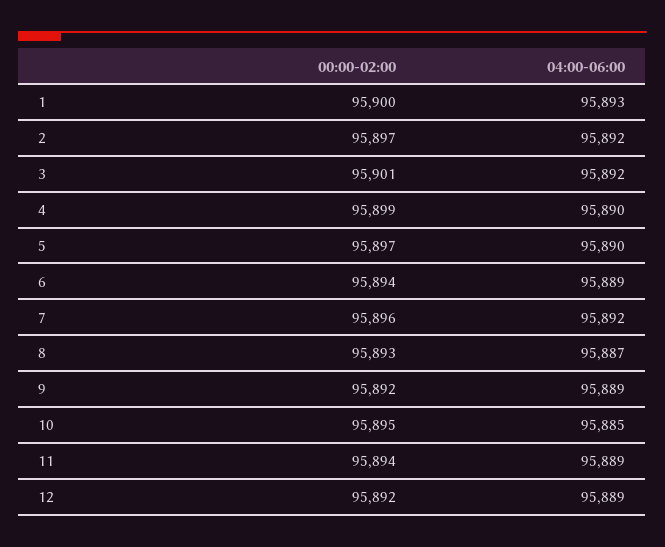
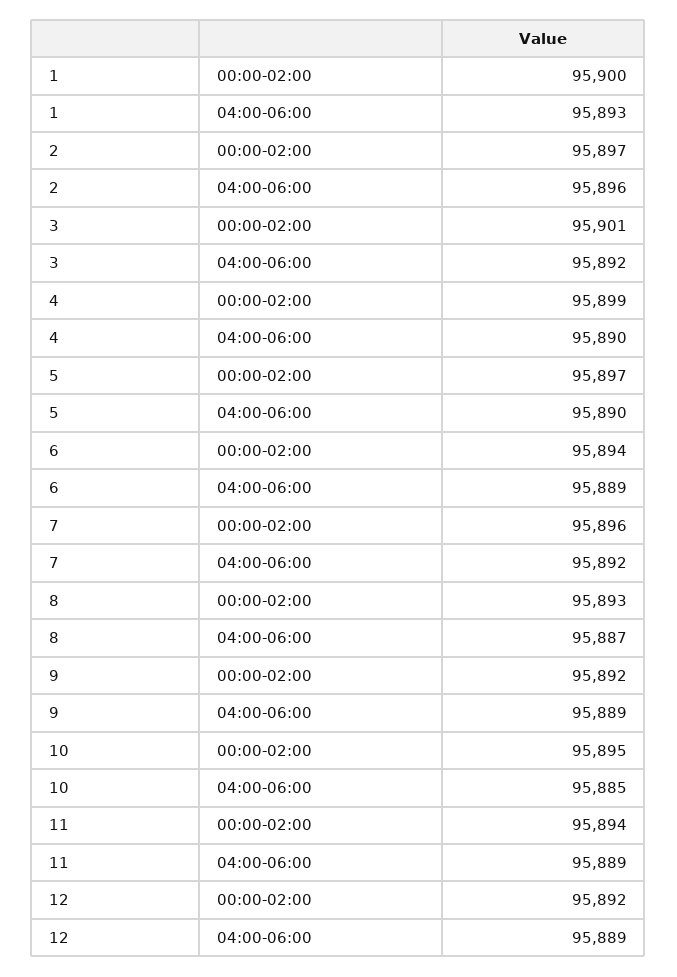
04:00-06:00, 2: 95892 -> 95896

